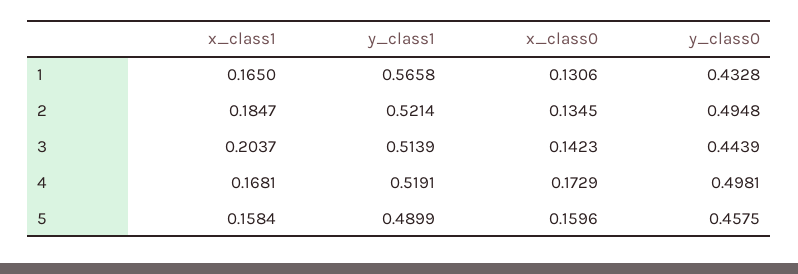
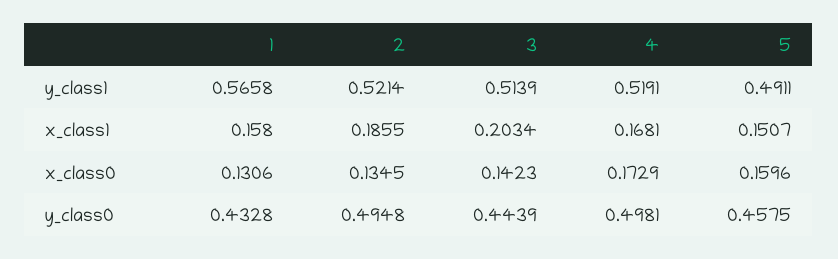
x_class1, 1: 0.165 -> 0.158
x_class1, 2: 0.1847 -> 0.1855
x_class1, 3: 0.2037 -> 0.2034
x_class1, 5: 0.1584 -> 0.1507
y_class1, 5: 0.4899 -> 0.4911

